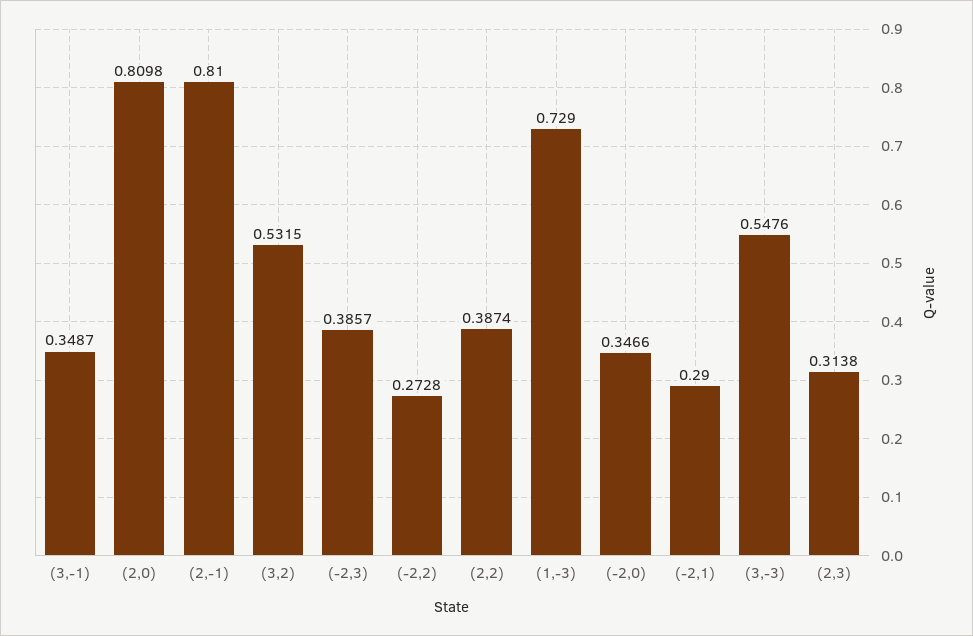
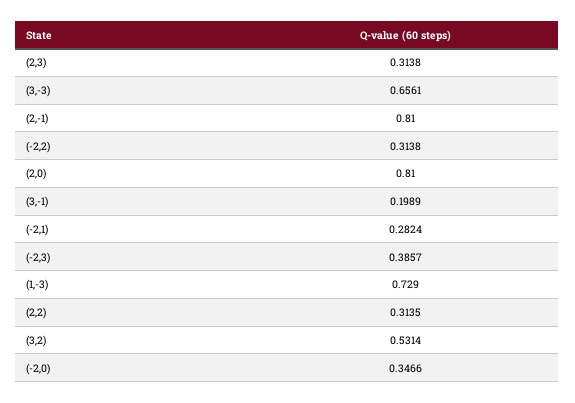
(3,-1): 0.3487 -> 0.1989
(2,0): 0.8098 -> 0.81
(3,2): 0.5315 -> 0.5314
(-2,2): 0.2728 -> 0.3138
(2,2): 0.3874 -> 0.3135
(-2,1): 0.29 -> 0.2824
(3,-3): 0.5476 -> 0.6561

